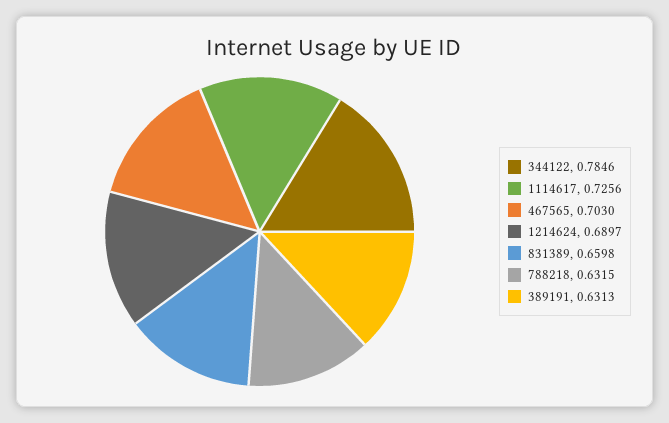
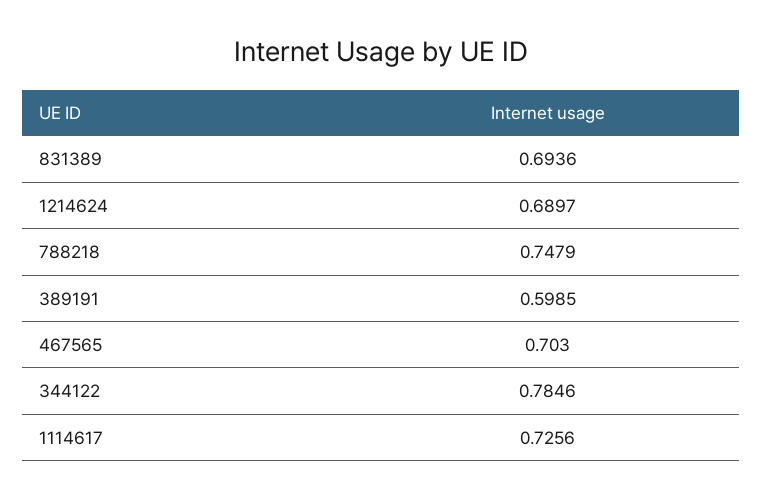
831389: 0.6598 -> 0.6936
788218: 0.6315 -> 0.7479
389191: 0.6313 -> 0.5985

